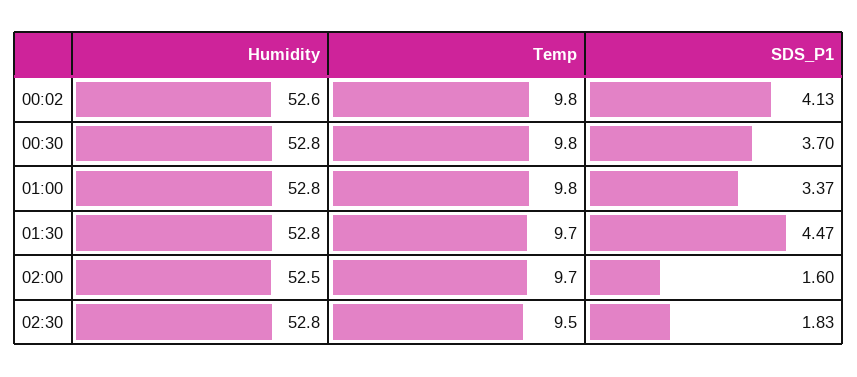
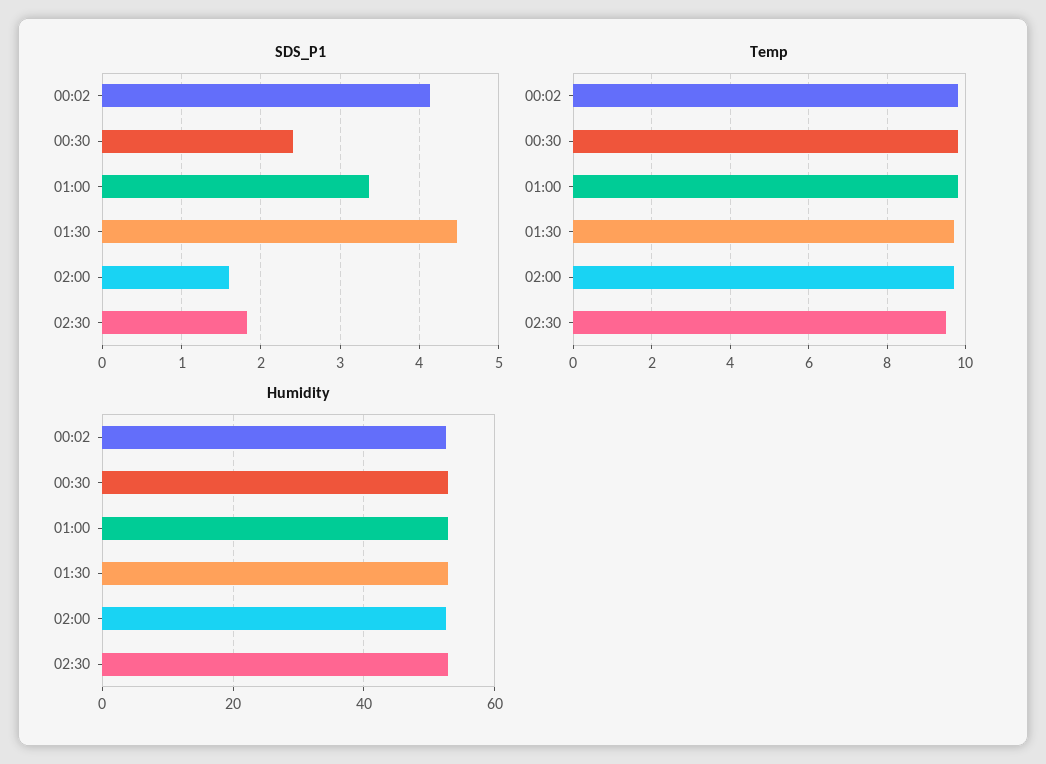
SDS_P1, 00:30: 3.7 -> 2.4

